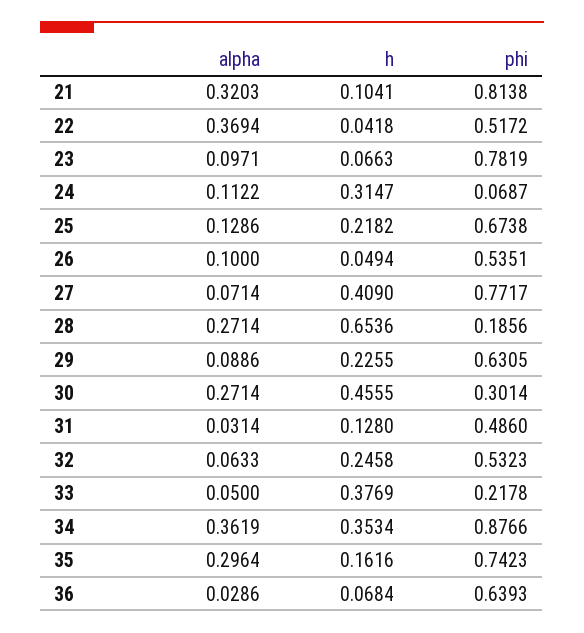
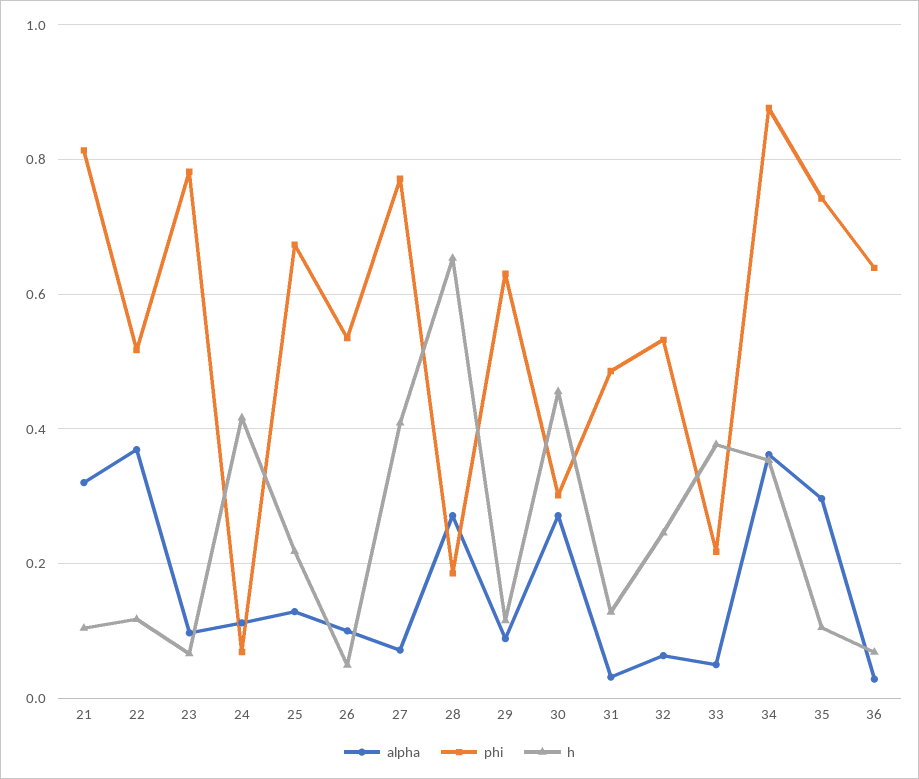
h, 22: 0.0418 -> 0.12
h, 24: 0.3147 -> 0.42
h, 29: 0.2255 -> 0.12
h, 35: 0.1616 -> 0.1

